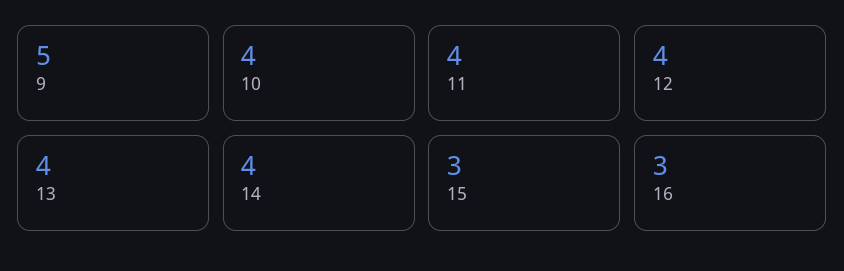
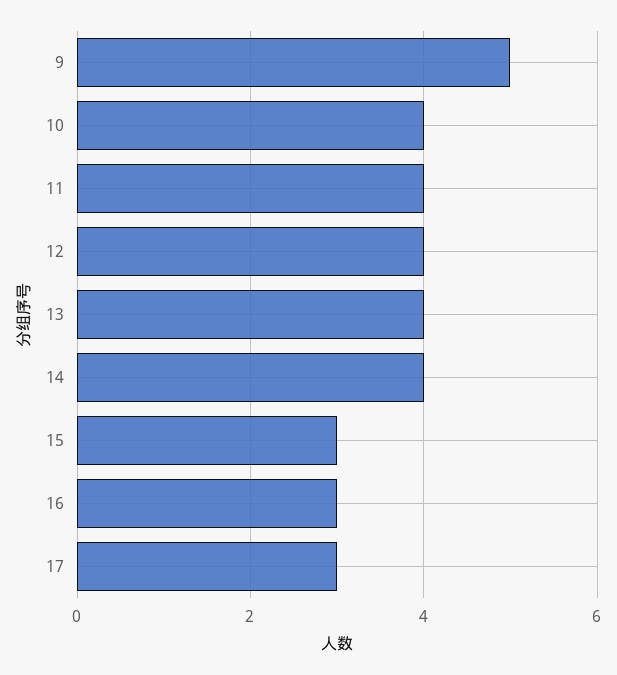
17: none -> 3

